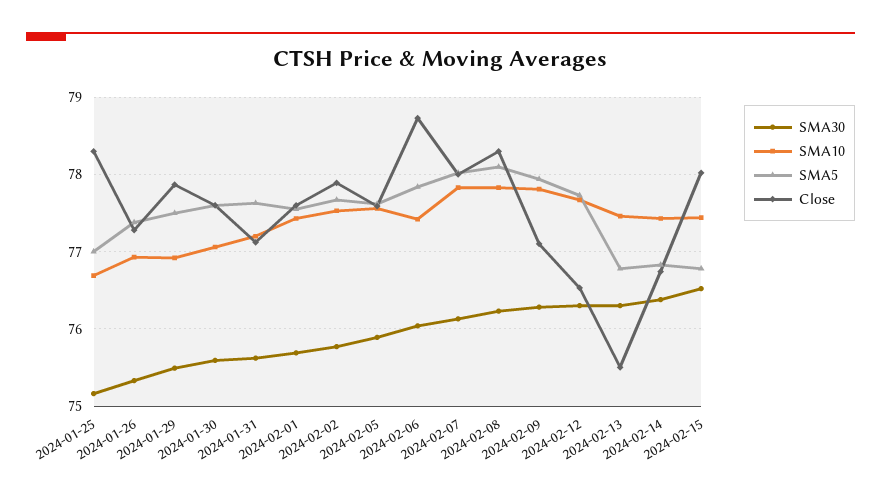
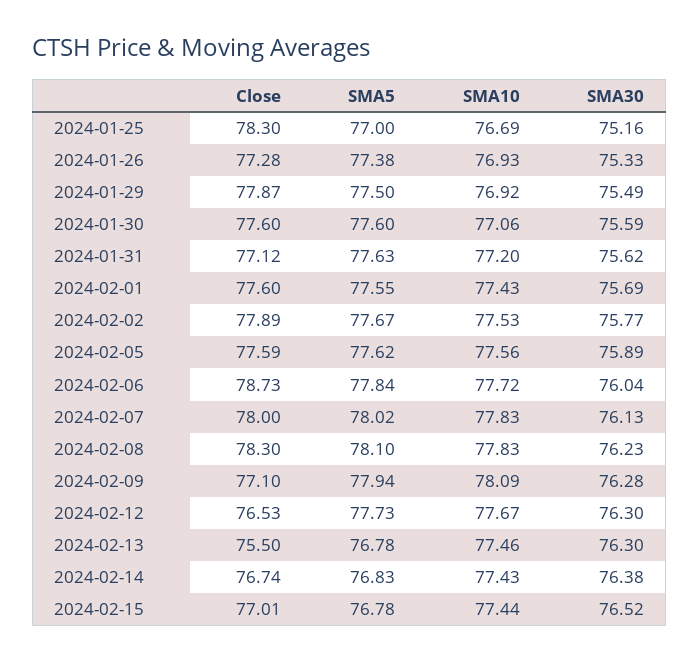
SMA10, 2024-02-06: 77.4 -> 77.72
SMA10, 2024-02-09: 77.8 -> 78.09
Close, 2024-02-15: 78 -> 77.01

